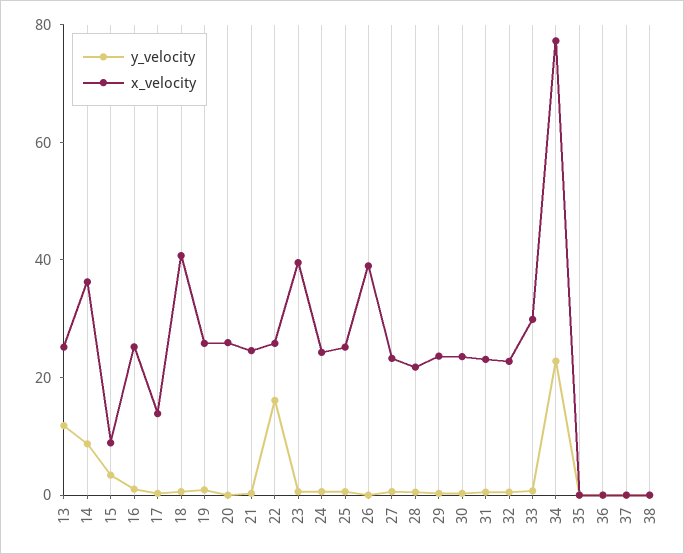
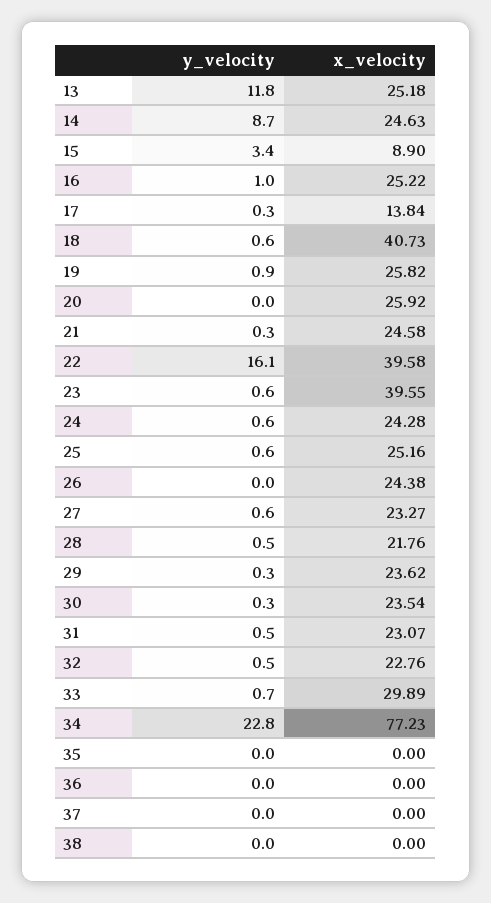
x_velocity, 14: 35 -> 24.63
x_velocity, 22: 25 -> 39.58
x_velocity, 26: 40 -> 24.38

